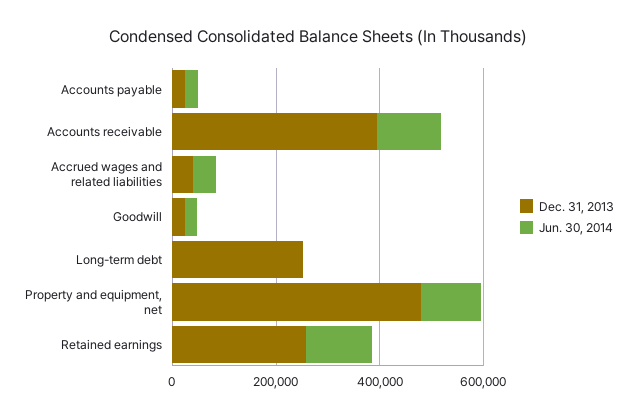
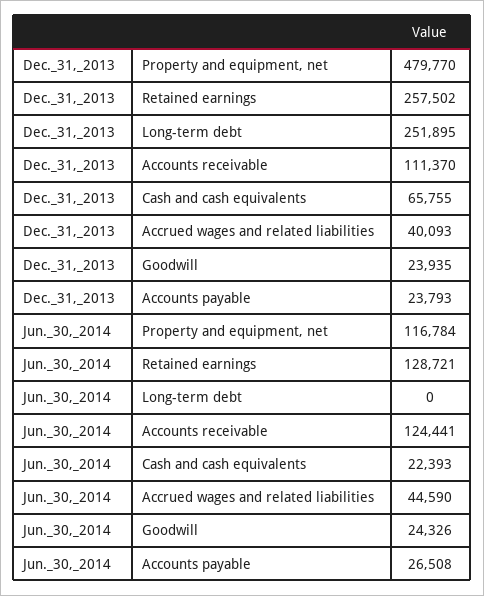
Dec. 31, 2013, Accounts receivable: 400000 -> 111370
Dec. 31, 2013, Cash and cash equivalents: none -> 65755
Jun. 30, 2014, Cash and cash equivalents: none -> 22393

